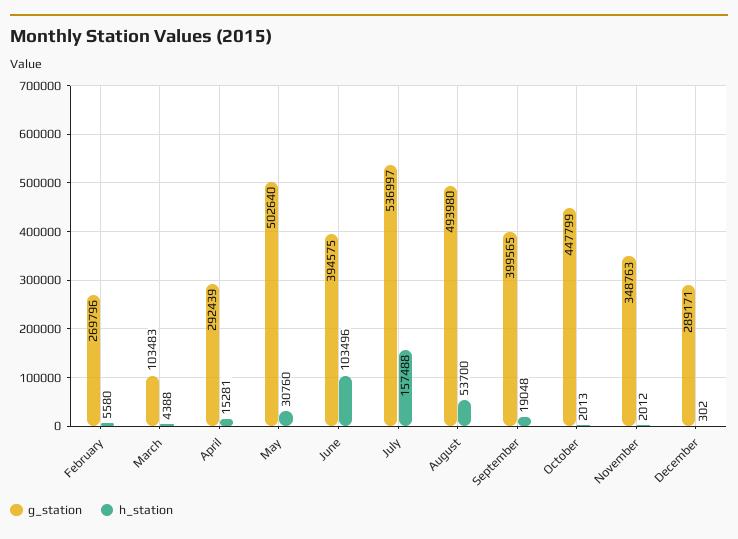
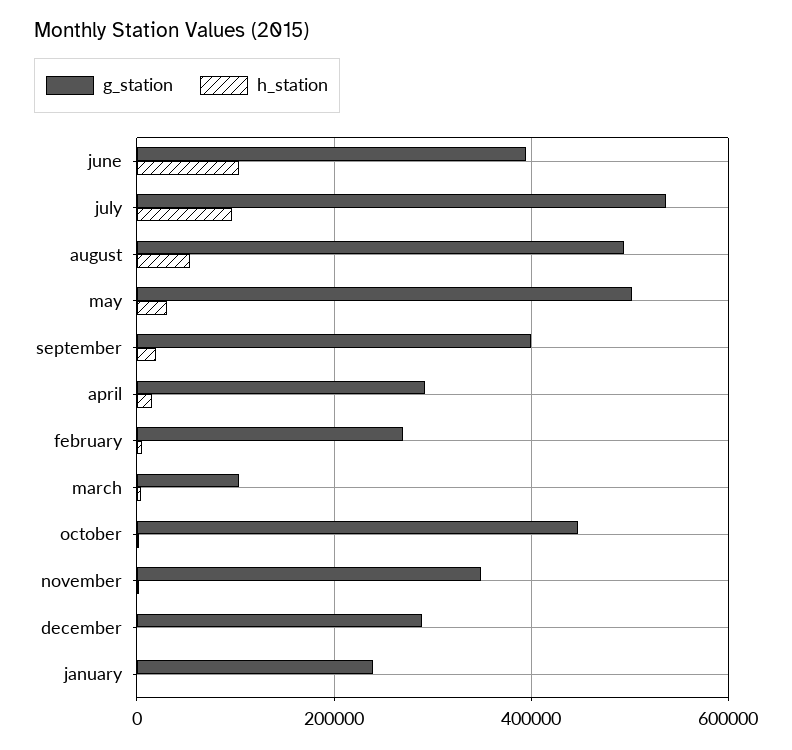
h_station, July: 157488 -> 100000
g_station, january: none -> 240000
h_station, january: none -> 0

